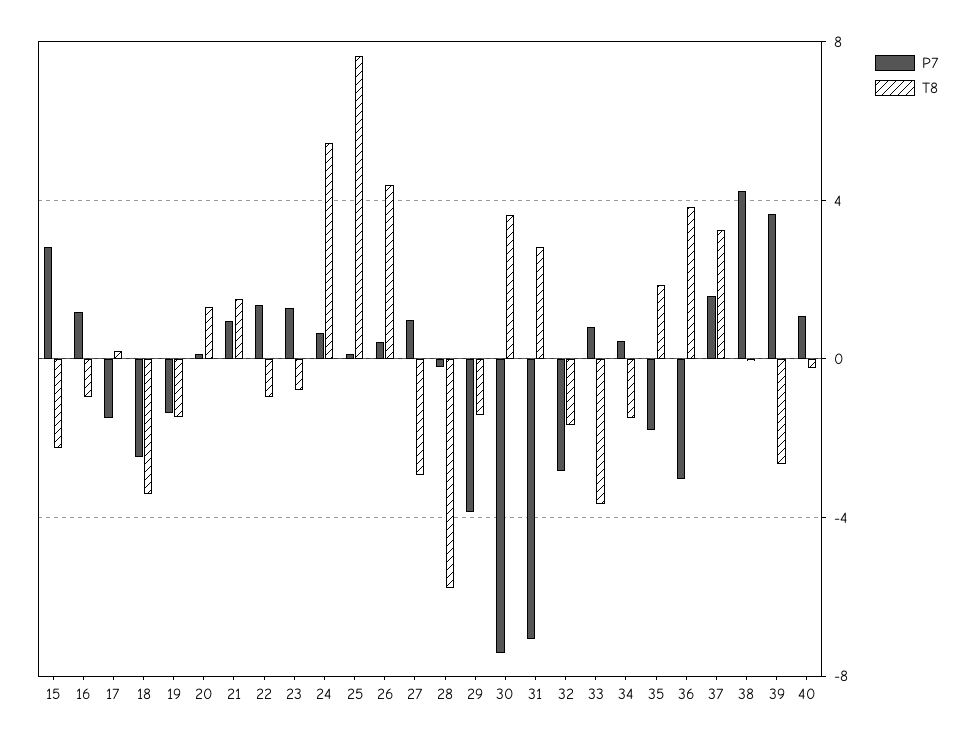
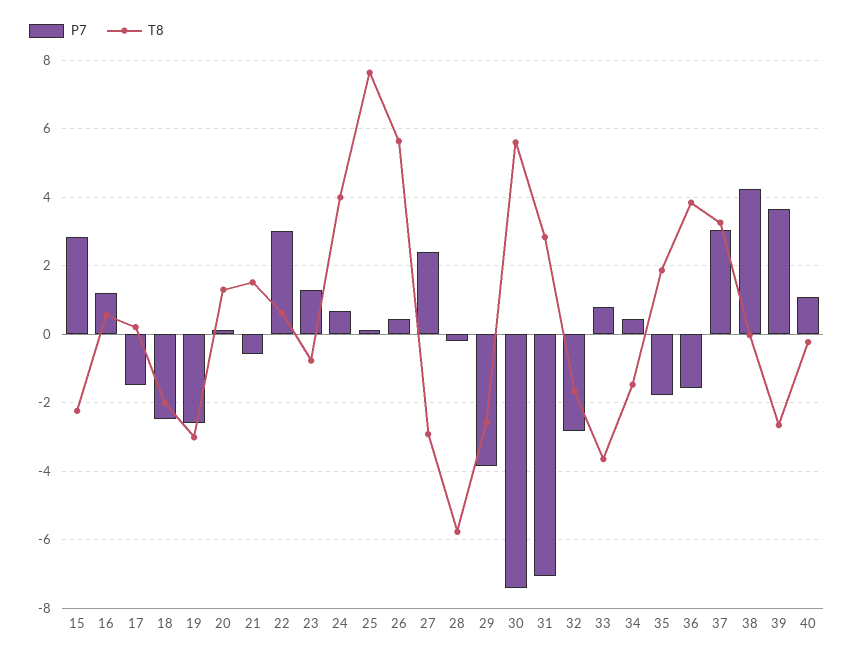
T8, 16: -1 -> 0.6
T8, 18: -3.5 -> -2
P7, 19: -1.5 -> -2.6
T8, 19: -1.5 -> -3
P7, 21: 1 -> -0.6
P7, 22: 1.5 -> 3
T8, 22: -1 -> 0.6
T8, 24: 5.5 -> 4
T8, 26: 4.5 -> 5.6
P7, 27: 1 -> 2.4
T8, 29: -1.5 -> -2.6
T8, 30: 3.5 -> 5.6
P7, 36: -3 -> -1.6
P7, 37: 1.5 -> 3

